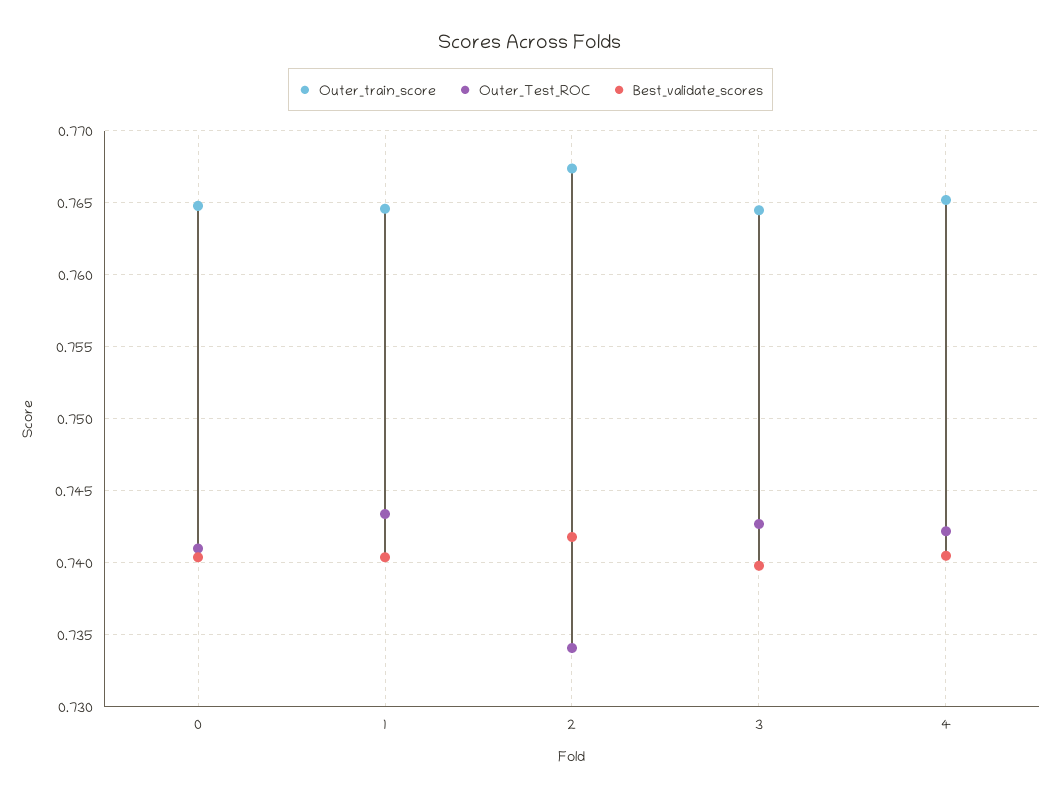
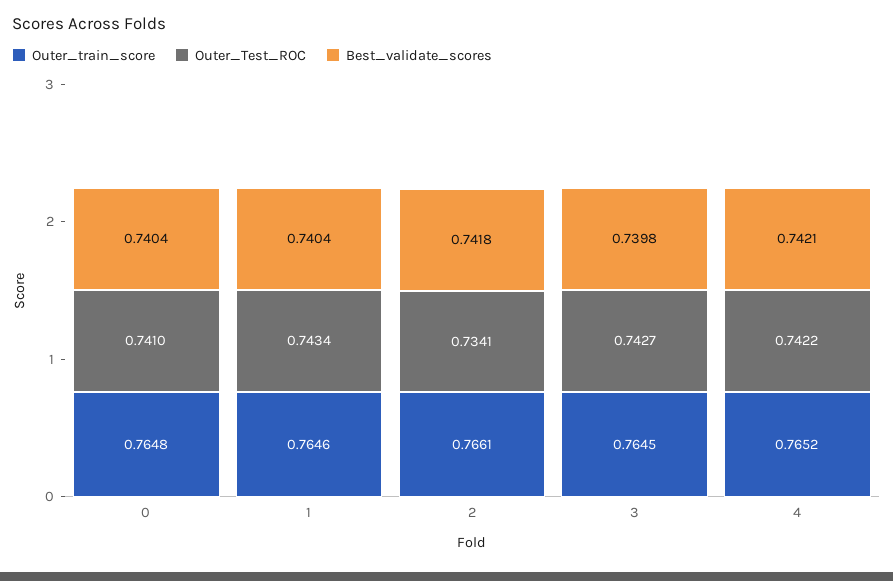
Outer_train_score, 2: 0.7675 -> 0.7661
Best_validate_scores, 4: 0.7405 -> 0.7421

